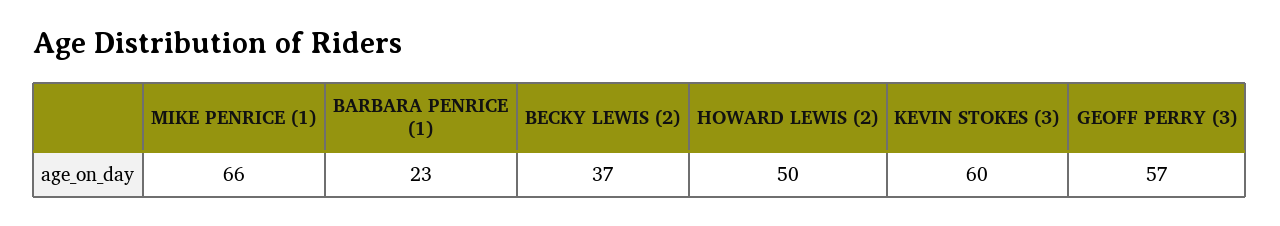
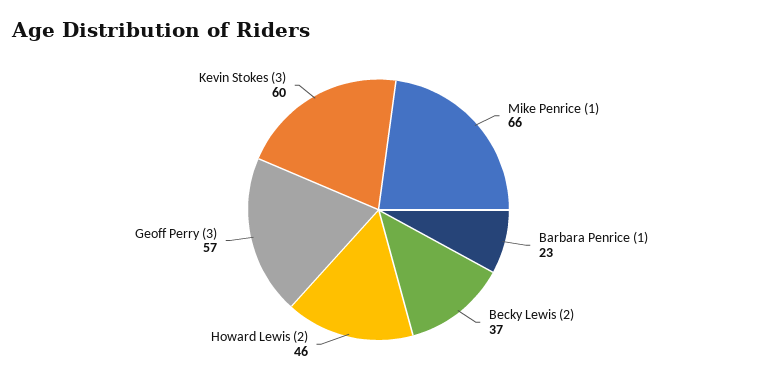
HOWARD LEWIS (2): 50 -> 46

